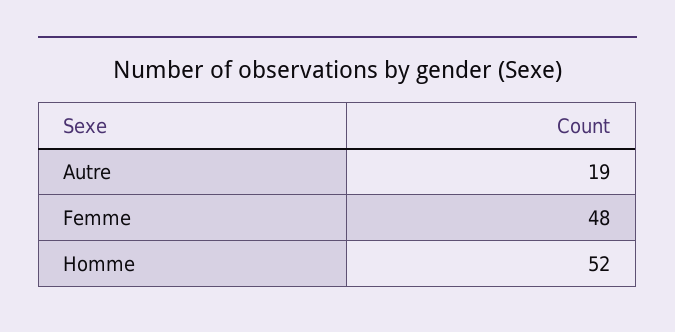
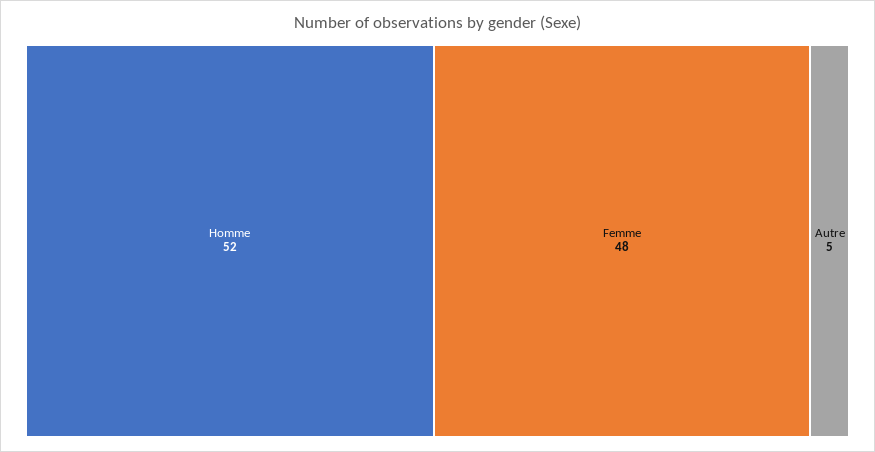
Autre: 19 -> 5

